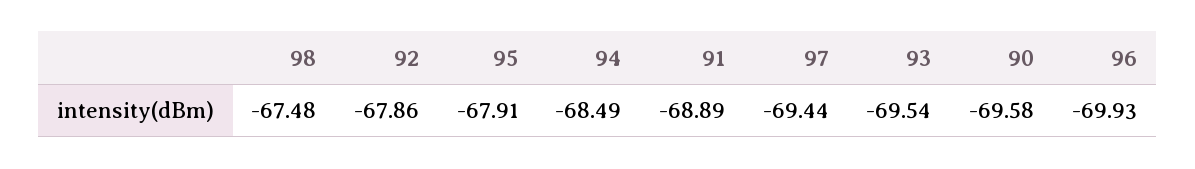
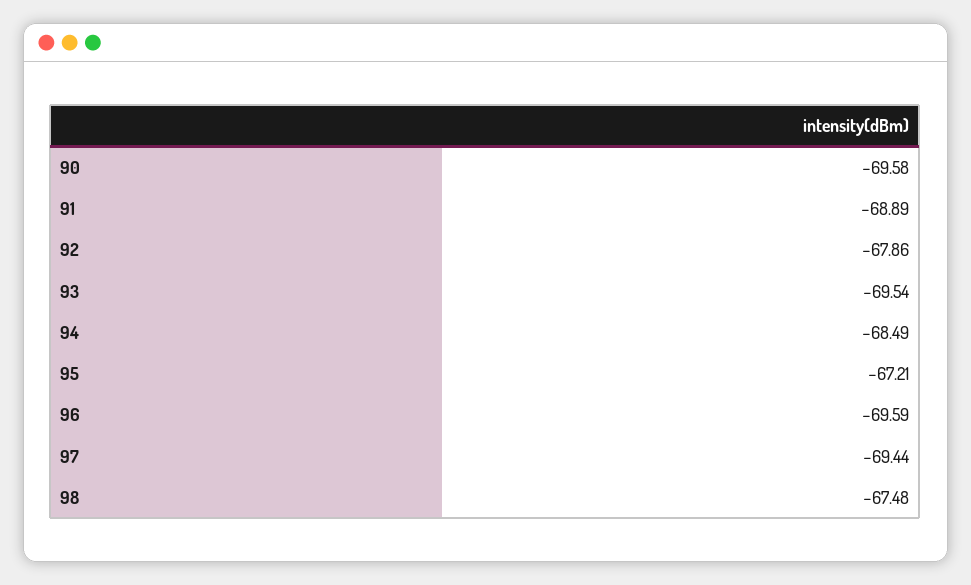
95: -67.91 -> -67.21
96: -69.93 -> -69.59

